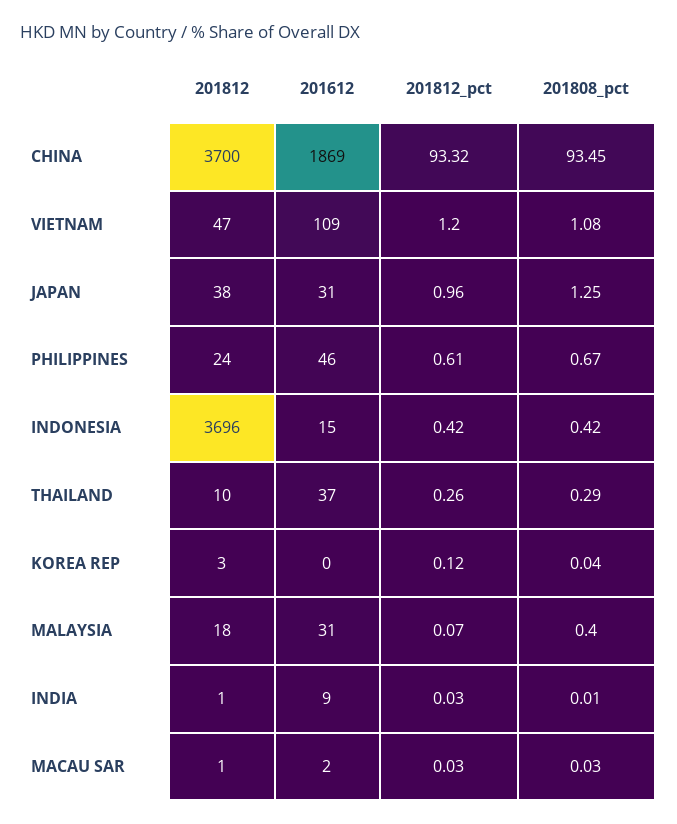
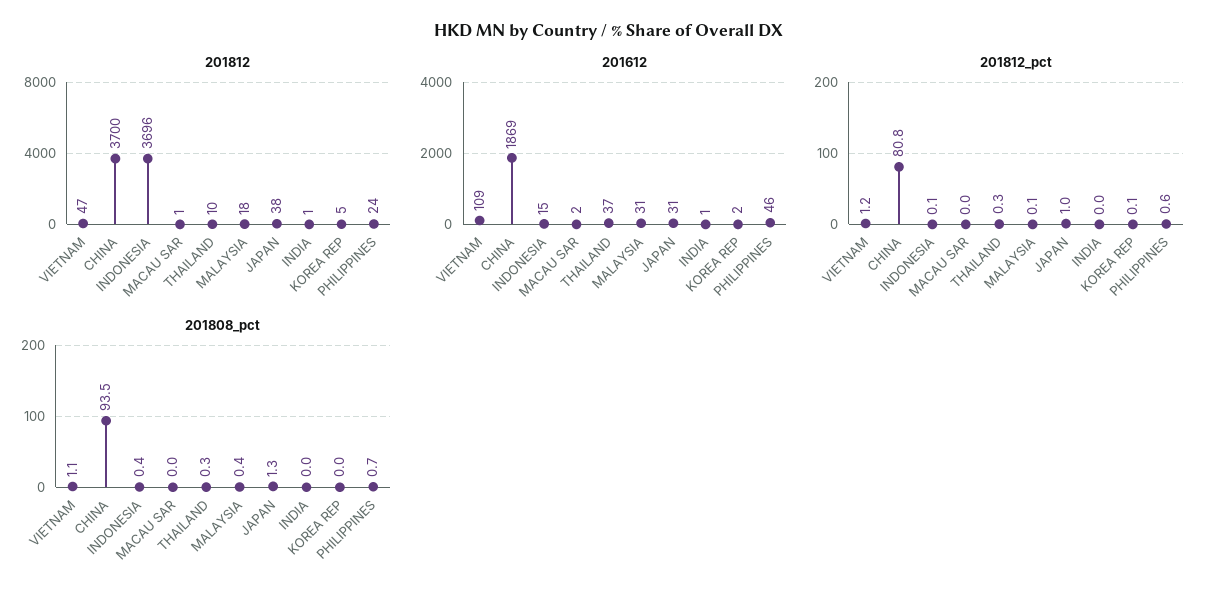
201812_pct, CHINA: 93.32 -> 80.8
201812_pct, INDONESIA: 0.42 -> 0.1
201812, KOREA REP: 3 -> 5
201612, KOREA REP: 0 -> 2
201612, INDIA: 9 -> 1

